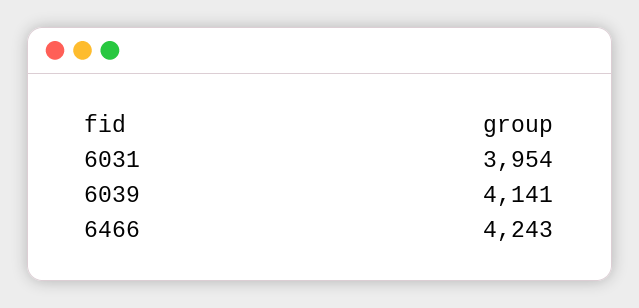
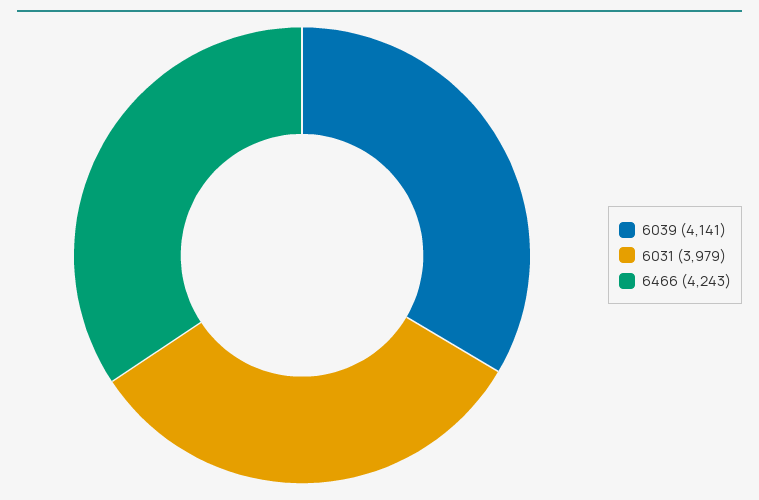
6031: 3954 -> 3979

